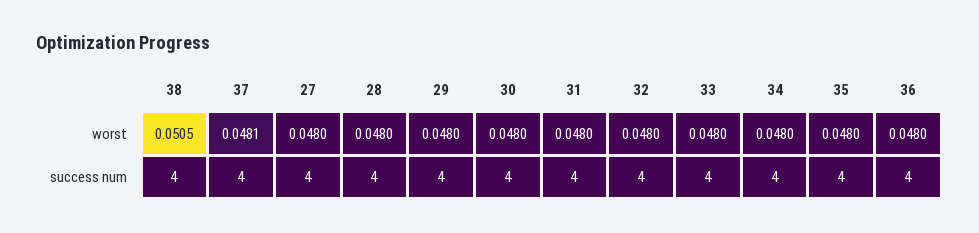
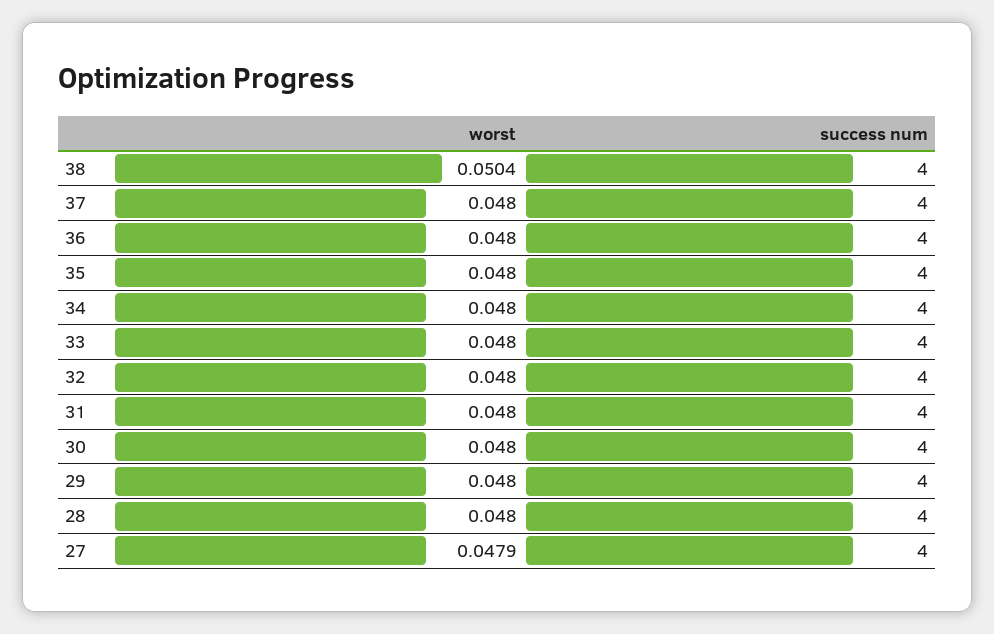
38, worst: 0.0505 -> 0.0504
37, worst: 0.0481 -> 0.048
27, worst: 0.048 -> 0.0479

